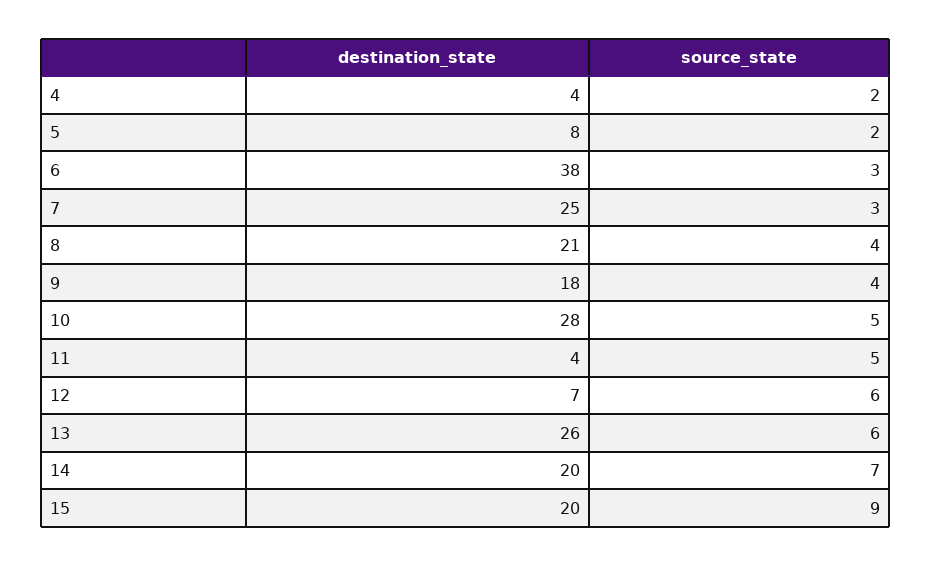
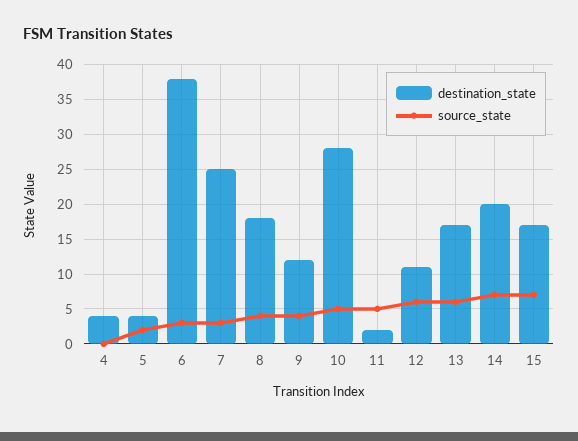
source_state, 4: 2 -> 0
destination_state, 5: 8 -> 4
destination_state, 8: 21 -> 18
destination_state, 9: 18 -> 12
destination_state, 11: 4 -> 2
destination_state, 12: 7 -> 11
destination_state, 13: 26 -> 17
destination_state, 15: 20 -> 17
source_state, 15: 9 -> 7

